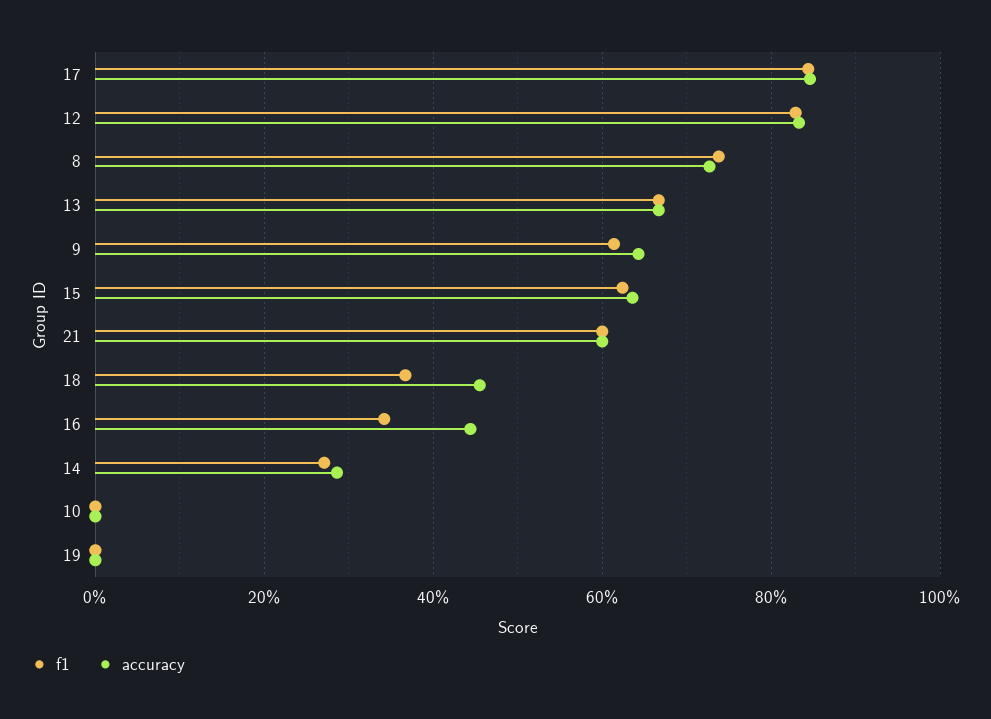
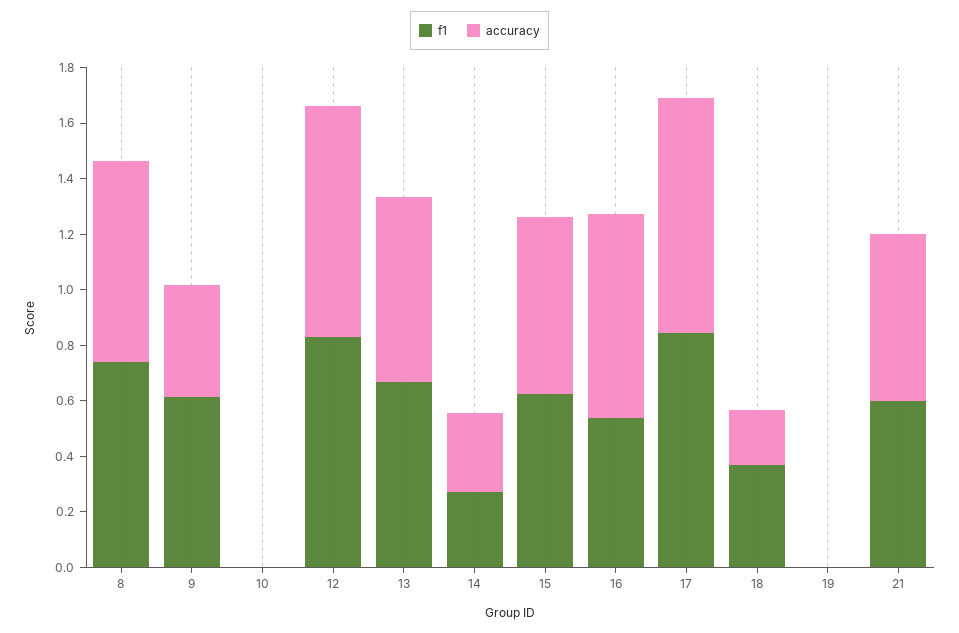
accuracy, 9: 0.64 -> 0.4
accuracy, 18: 0.46 -> 0.2
f1, 16: 0.34 -> 0.55
accuracy, 16: 0.44 -> 0.75

